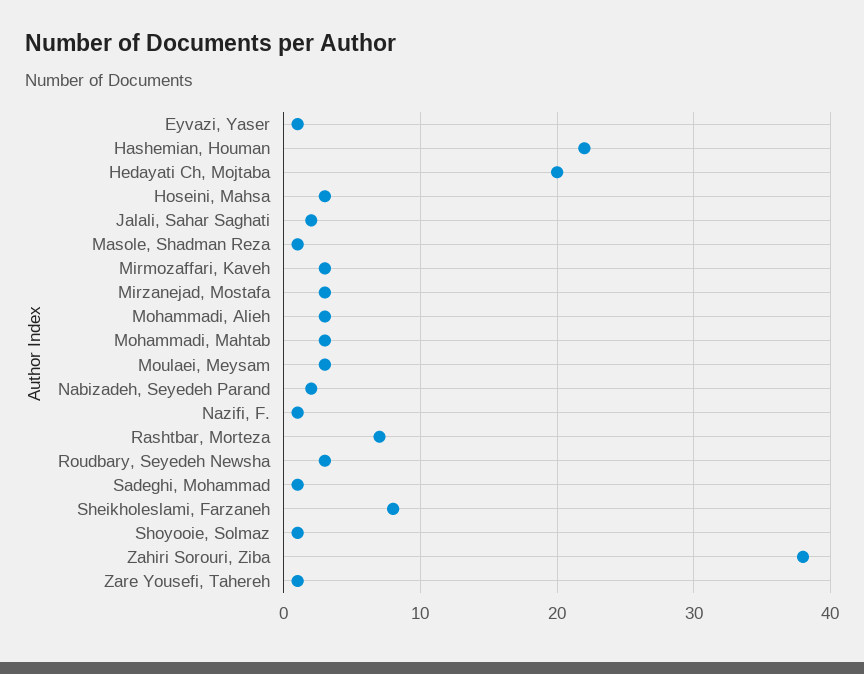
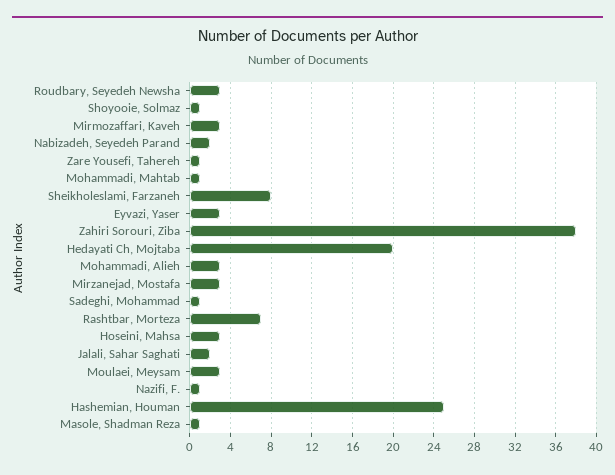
Eyvazi, Yaser: 1 -> 3
Hashemian, Houman: 22 -> 25
Mohammadi, Mahtab: 3 -> 1

